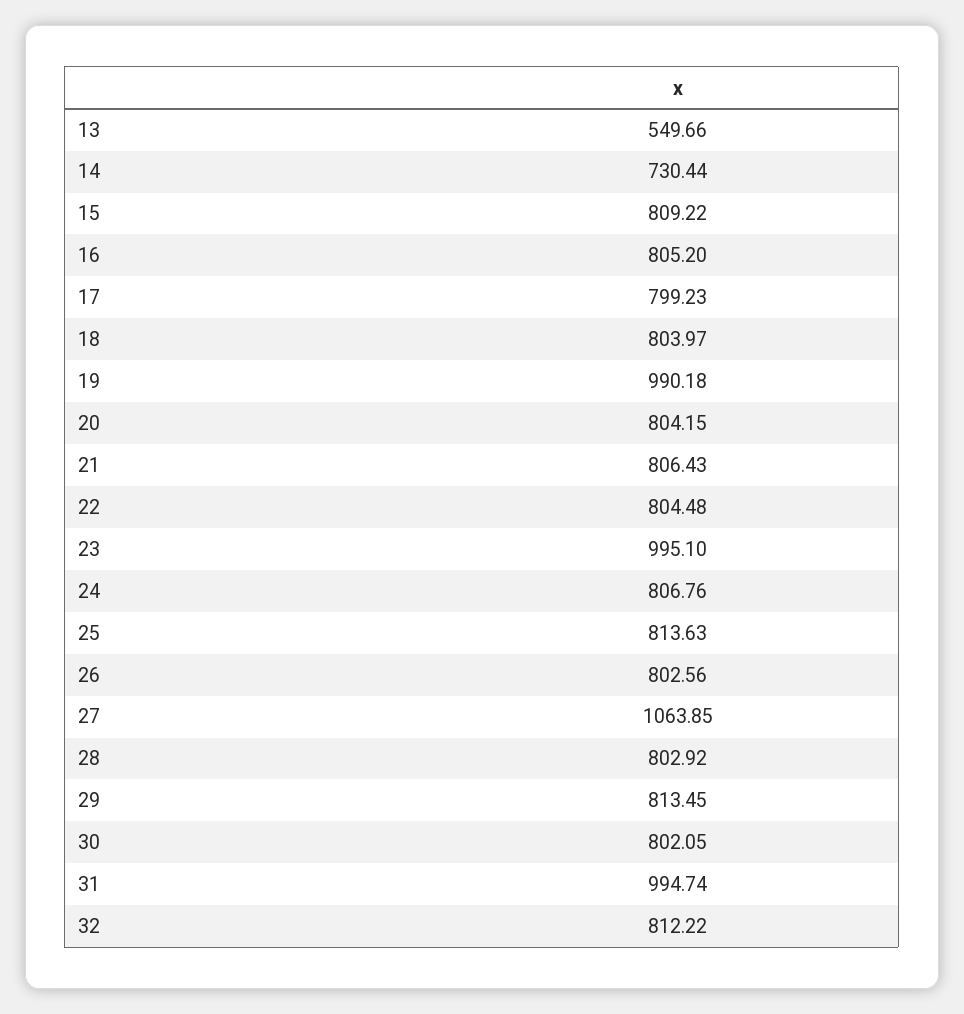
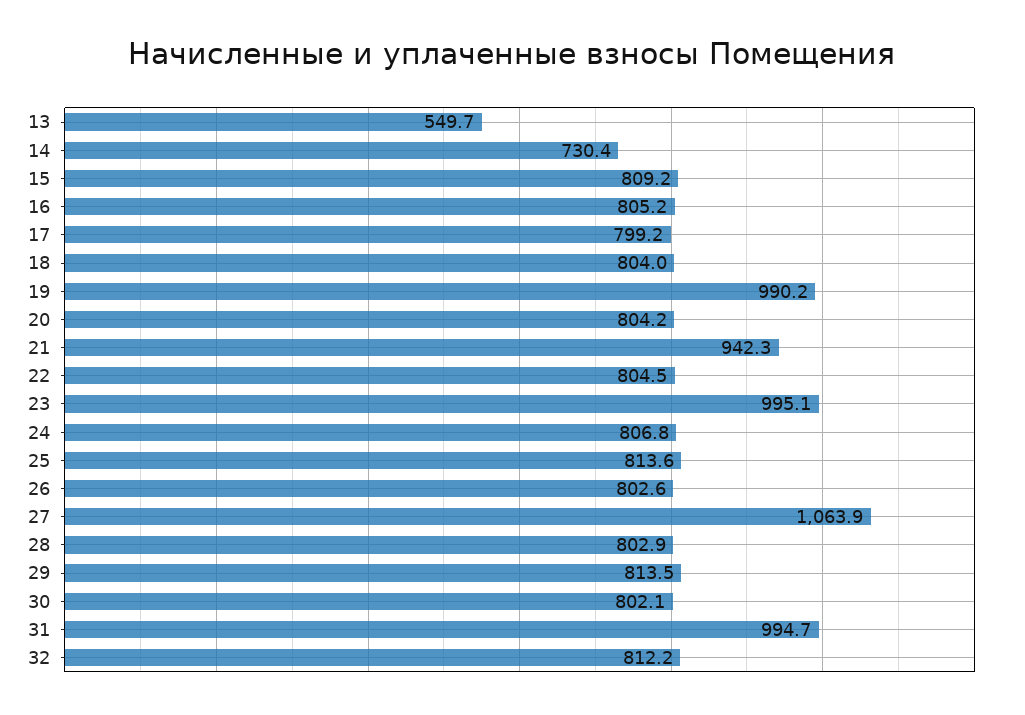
21: 806.43 -> 942.3

